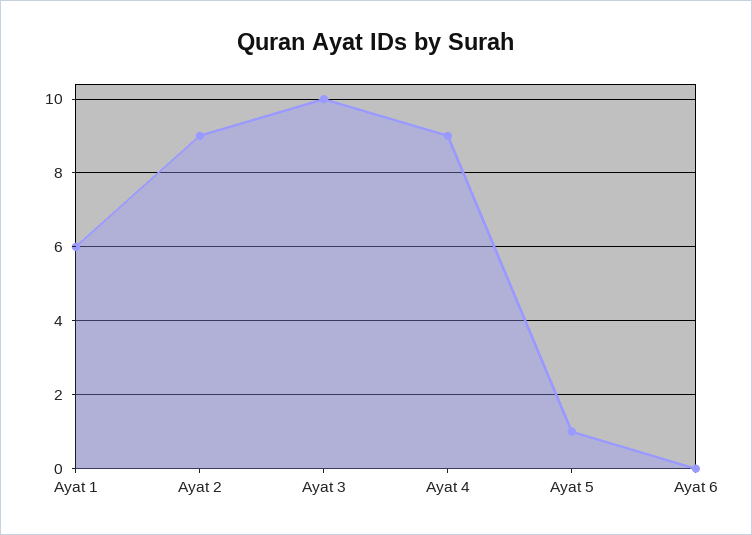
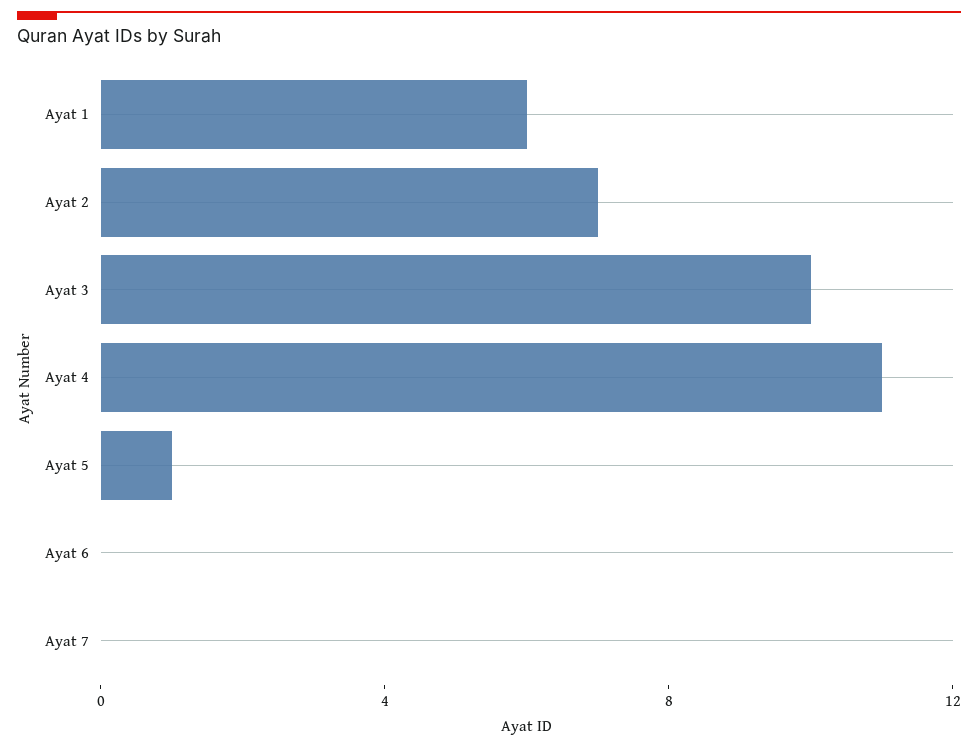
Ayat 2: 9 -> 7
Ayat 4: 9 -> 11
Ayat 7: none -> 0

